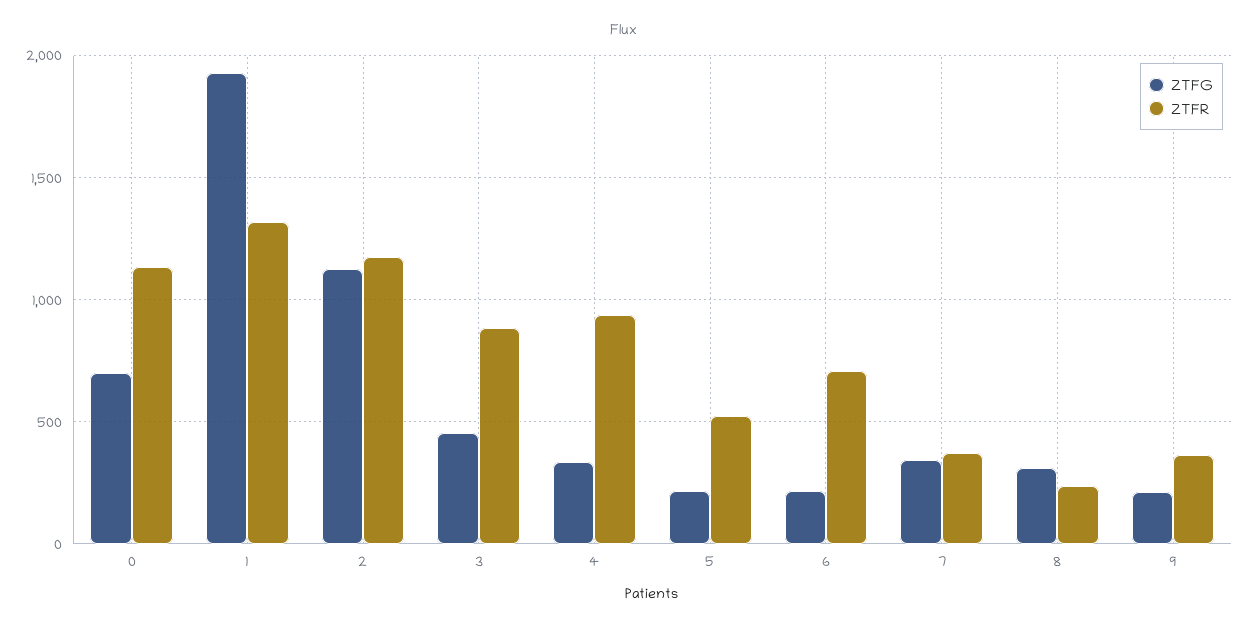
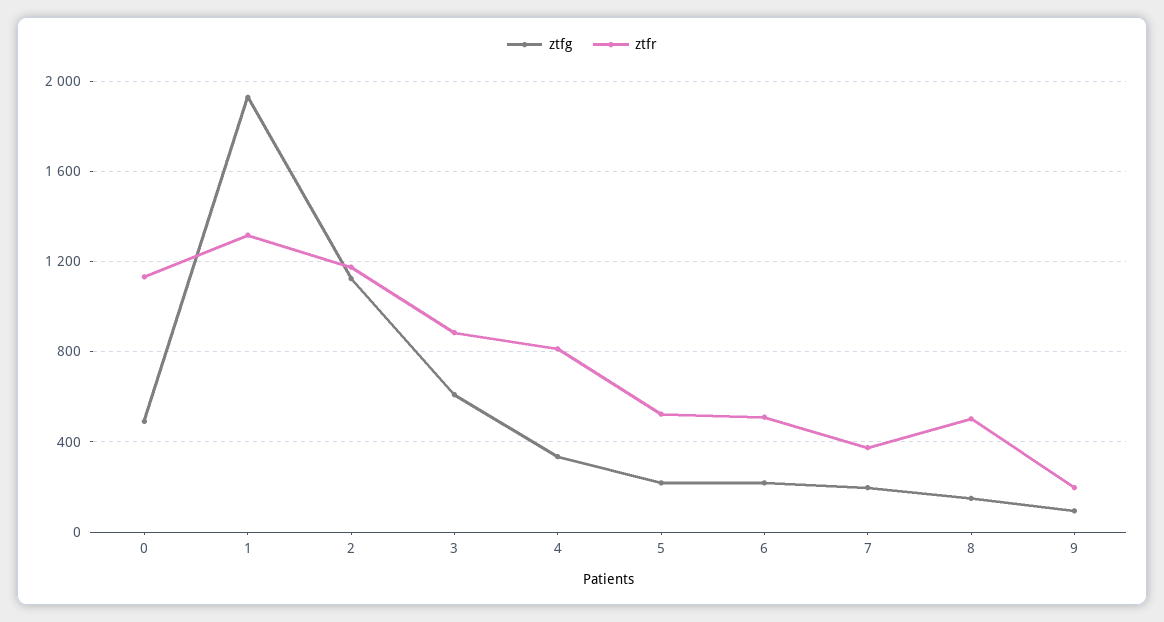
ZTFG, 0: 700 -> 500
ZTFG, 3: 450 -> 600
ZTFR, 4: 950 -> 800
ZTFR, 6: 700 -> 500
ZTFG, 7: 350 -> 200
ZTFG, 8: 300 -> 150
ZTFR, 8: 250 -> 500
ZTFG, 9: 200 -> 100
ZTFR, 9: 350 -> 200

